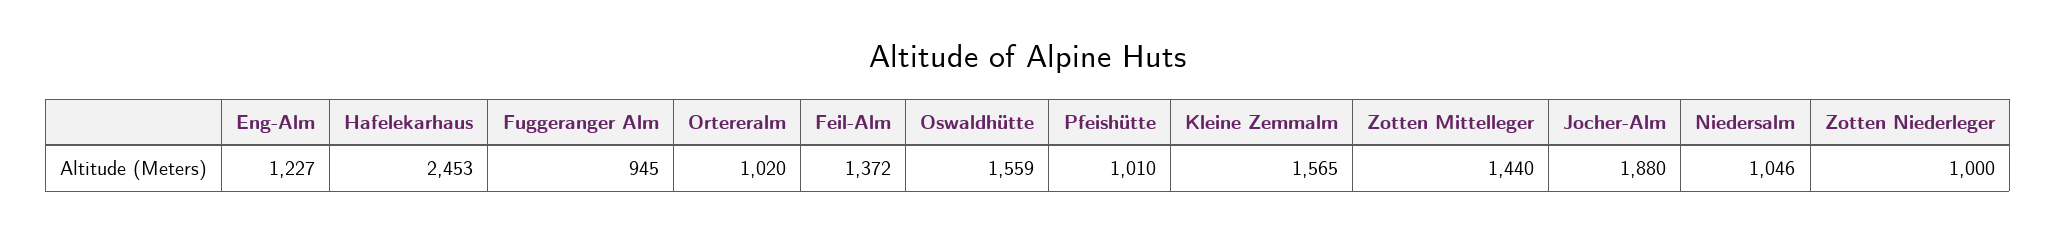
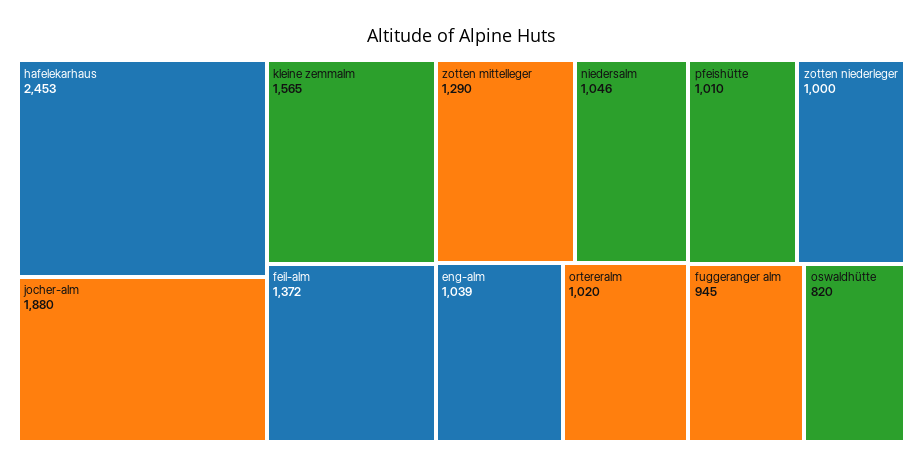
Eng-Alm: 1227 -> 1039
Oswaldhütte: 1559 -> 820
Zotten Mittelleger: 1440 -> 1290

